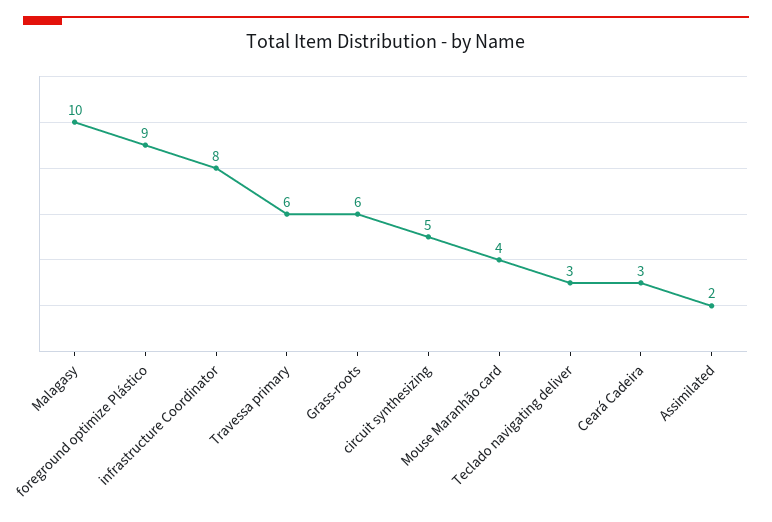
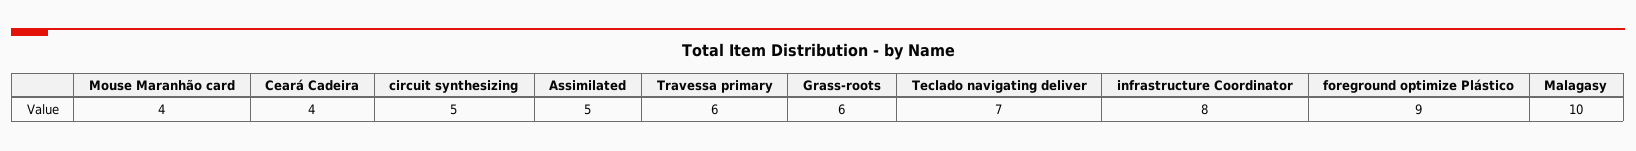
Teclado navigating deliver: 3 -> 7
Ceará Cadeira: 3 -> 4
Assimilated: 2 -> 5

